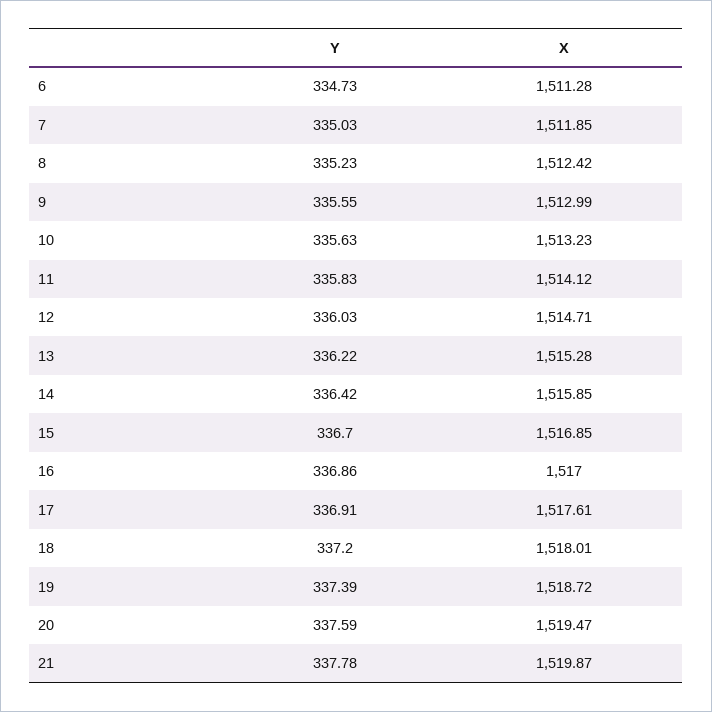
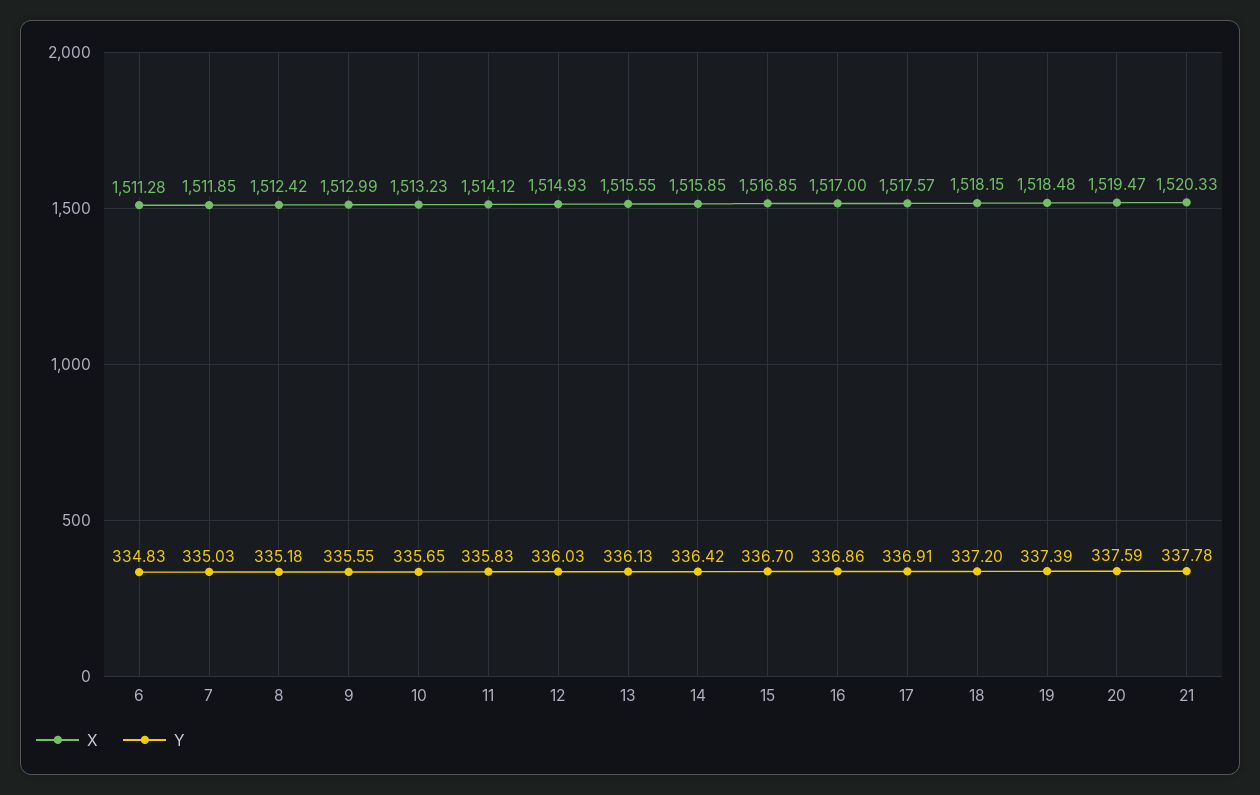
Y, 6: 334.73 -> 334.83
Y, 8: 335.23 -> 335.18
Y, 10: 335.63 -> 335.65
X, 12: 1514.71 -> 1514.93
Y, 13: 336.22 -> 336.13
X, 13: 1515.28 -> 1515.55
X, 17: 1517.61 -> 1517.57
X, 18: 1518.01 -> 1518.15
X, 19: 1518.72 -> 1518.48
X, 21: 1519.87 -> 1520.33

